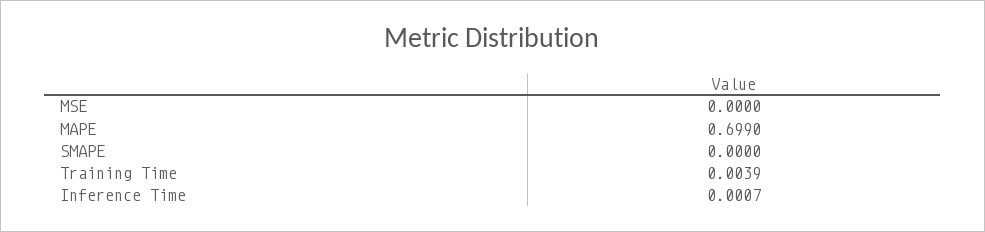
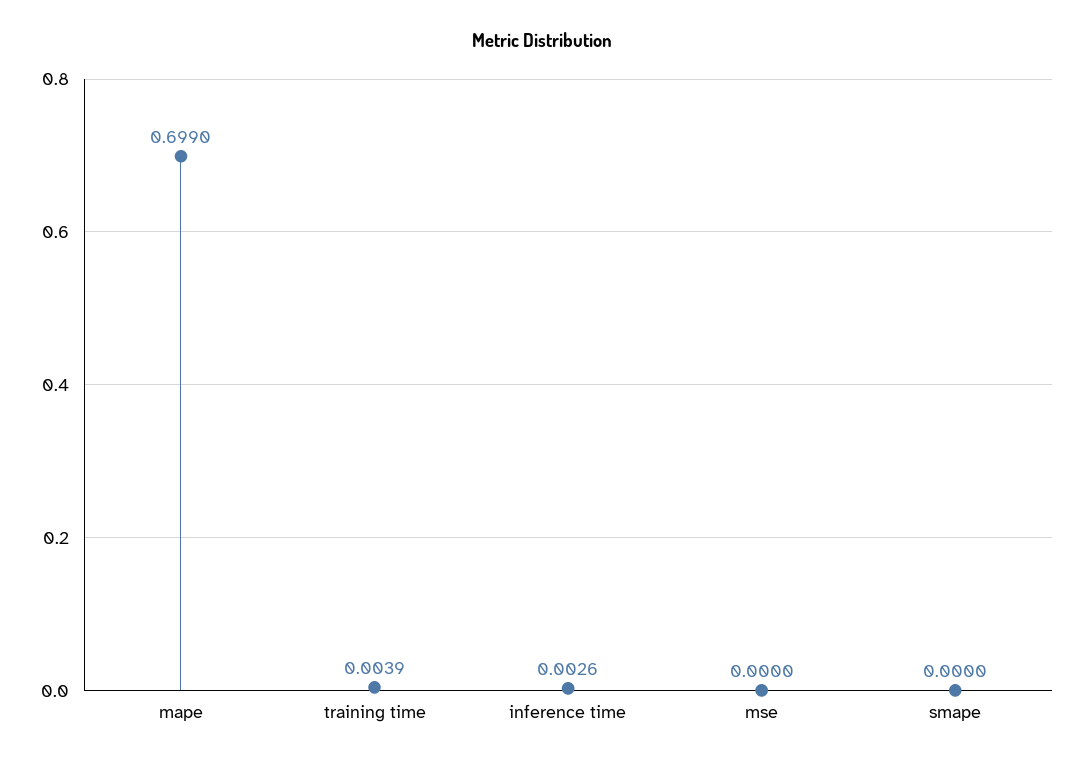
Inference Time: 0.0007 -> 0.0026

